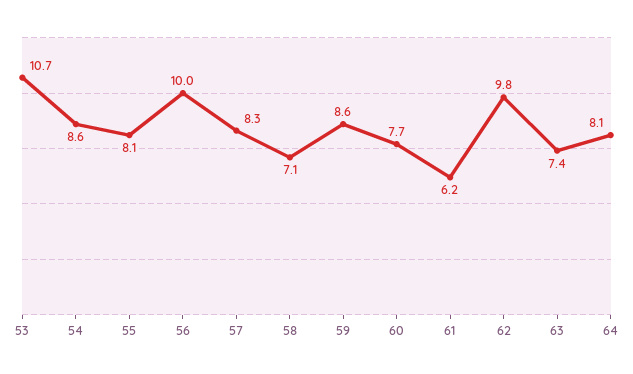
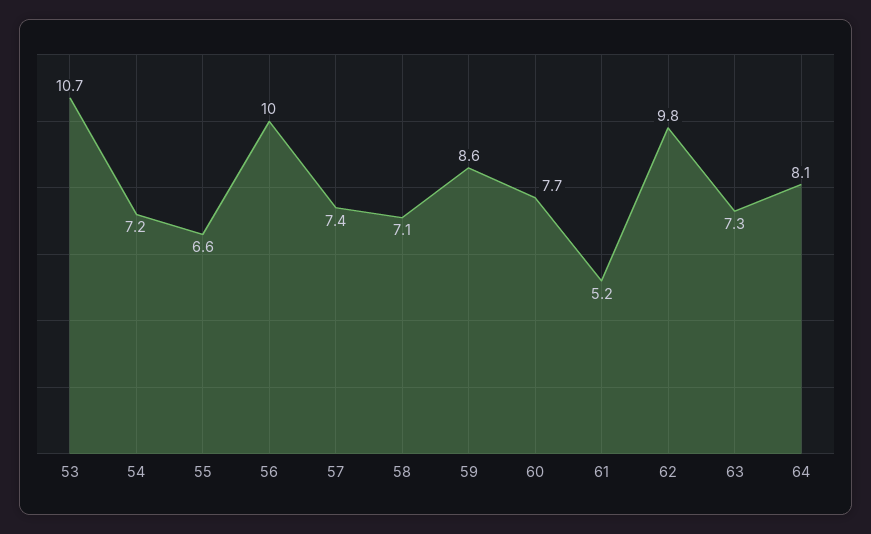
54: 8.6 -> 7.2
55: 8.1 -> 6.6
57: 8.3 -> 7.4
61: 6.2 -> 5.2
63: 7.4 -> 7.3

